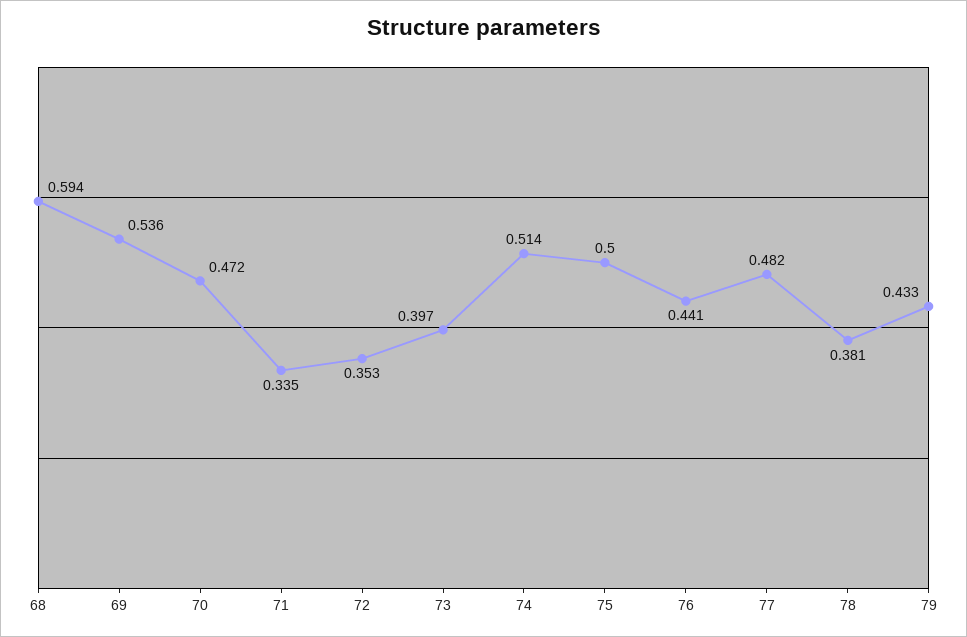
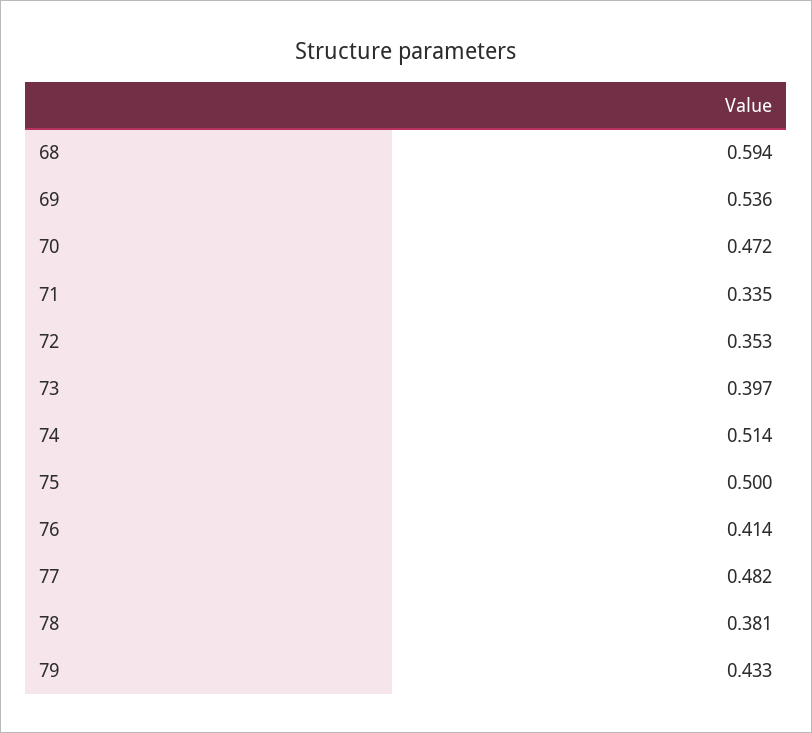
76: 0.441 -> 0.414

